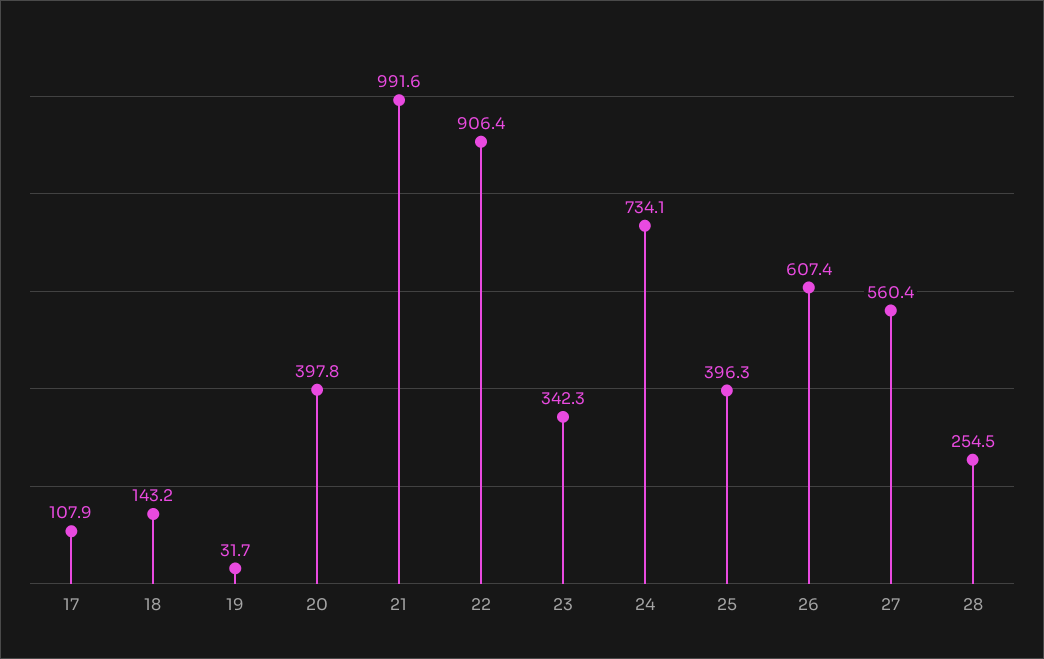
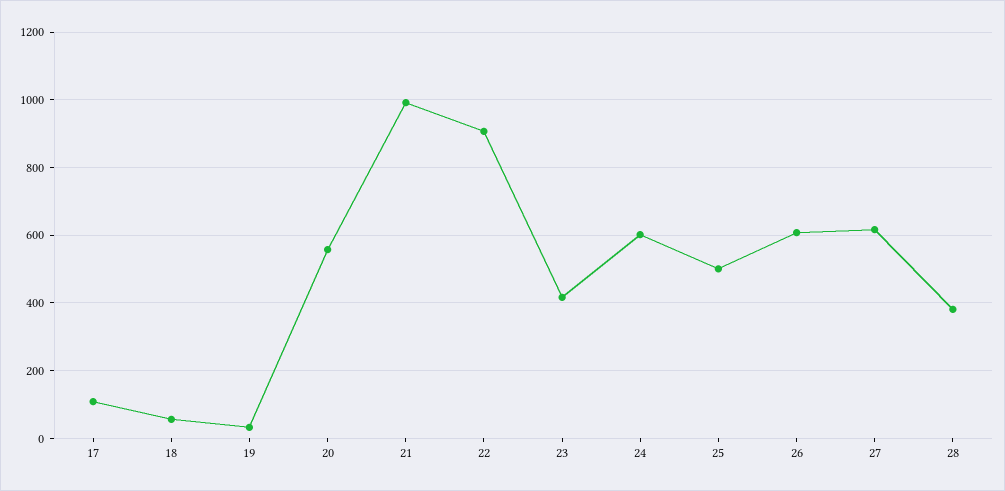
18: 143.2 -> 60
20: 397.8 -> 560
23: 342.3 -> 420
24: 734.1 -> 600
25: 396.3 -> 500
27: 560.4 -> 620
28: 254.5 -> 380

